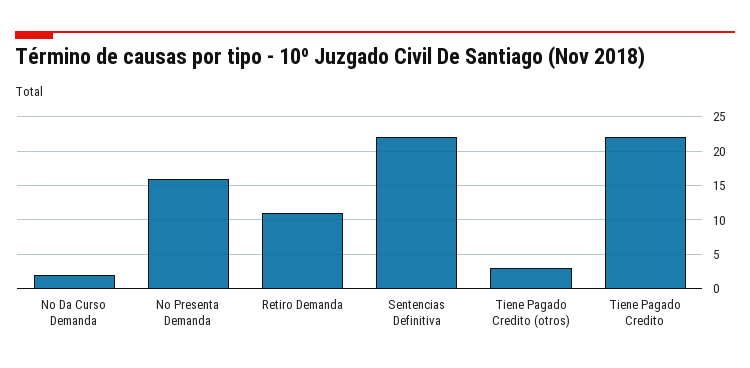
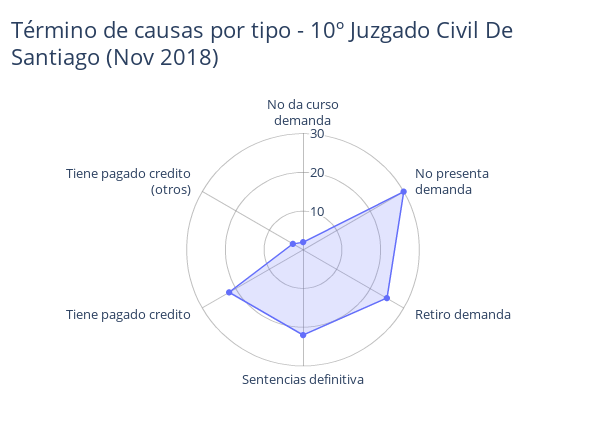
No Presenta Demanda: 16 -> 30
Retiro Demanda: 11 -> 25

